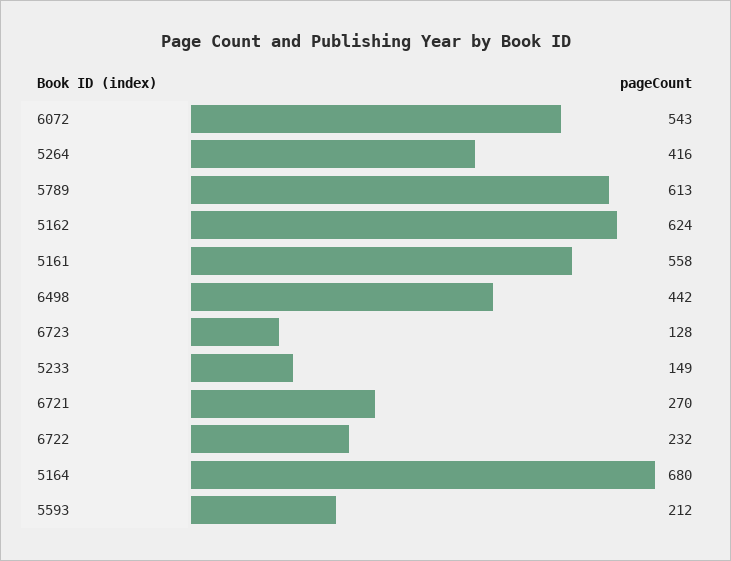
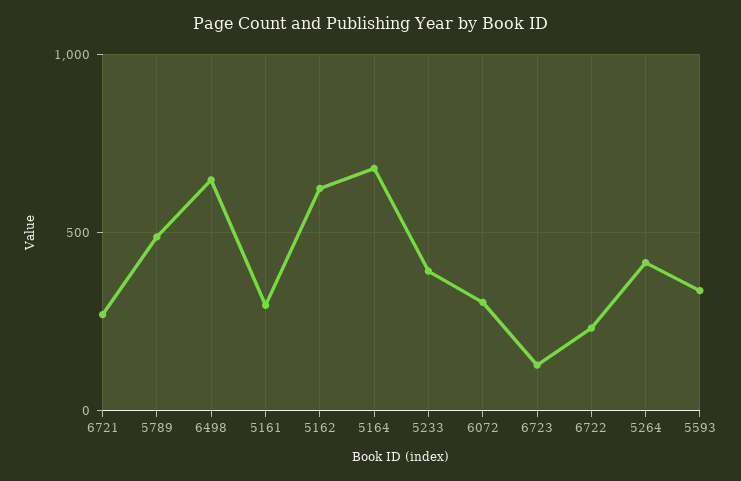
6072: 543 -> 300
5789: 613 -> 500
5161: 558 -> 300
6498: 442 -> 650
5233: 149 -> 400
5593: 212 -> 350

